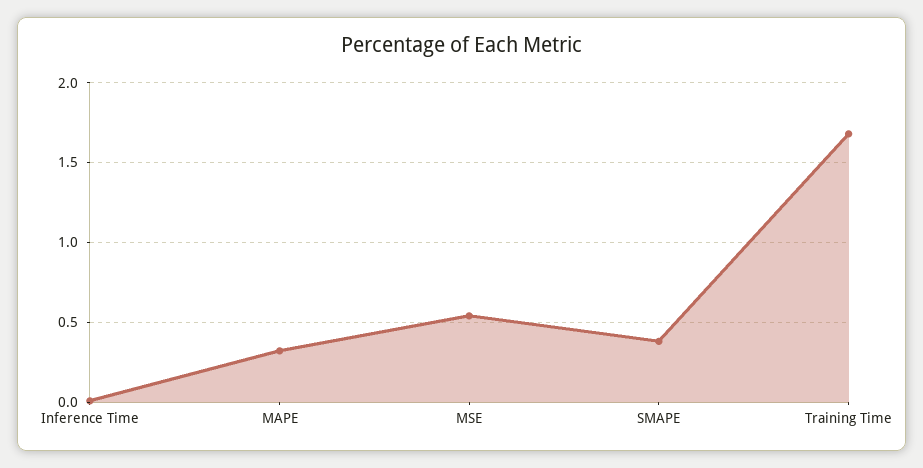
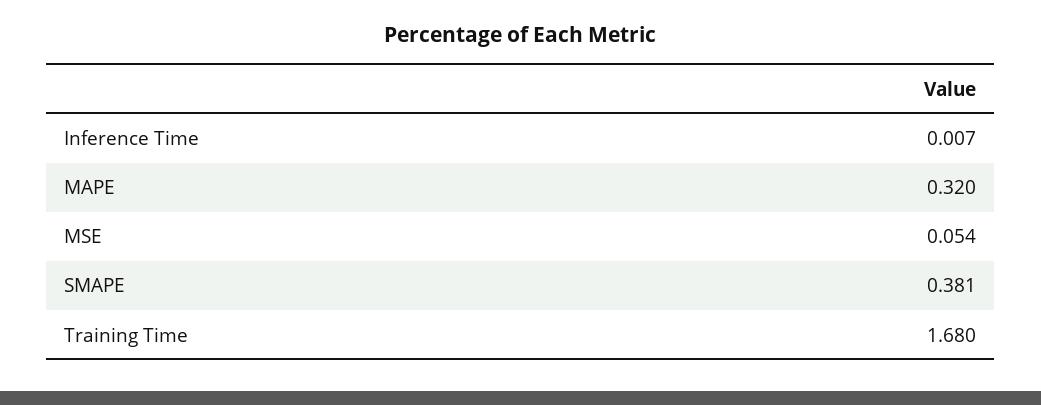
MSE: 0.55 -> 0.054

